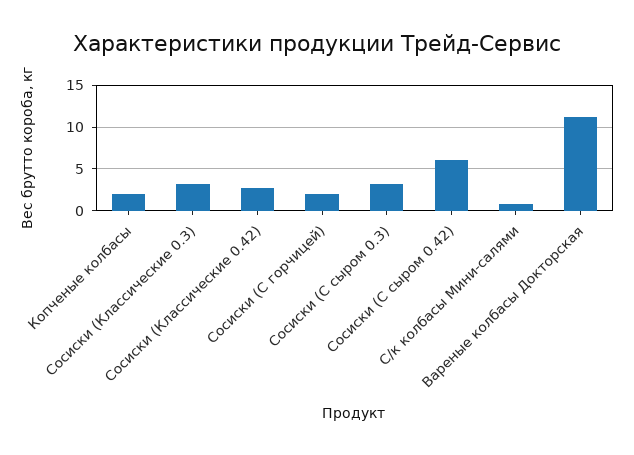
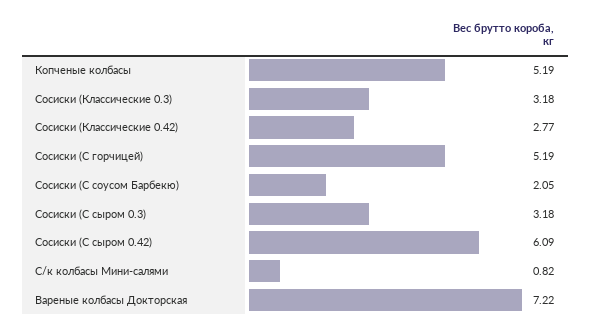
Копченые колбасы: 2 -> 5.19
Сосиски (С горчицей): 2 -> 5.19
Вареные колбасы Докторская: 11 -> 7.22
Сосиски (С соусом Барбекю): none -> 2.05

